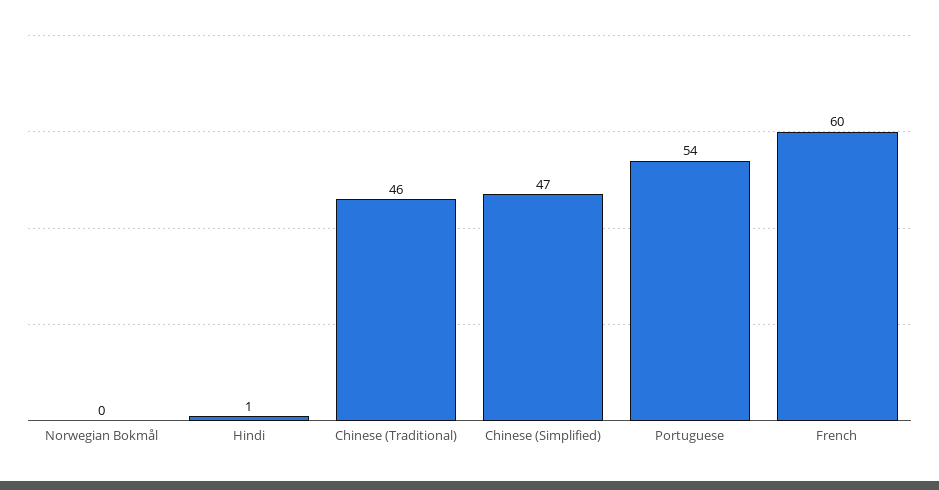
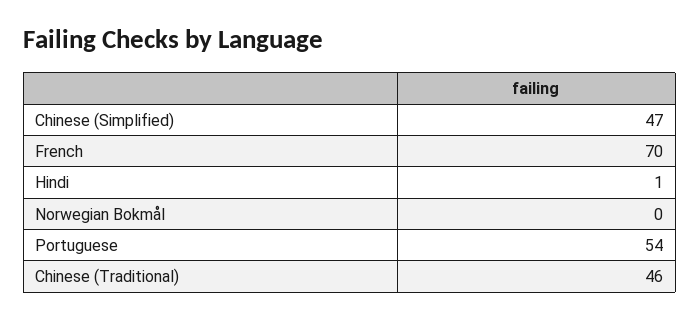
French: 60 -> 70

